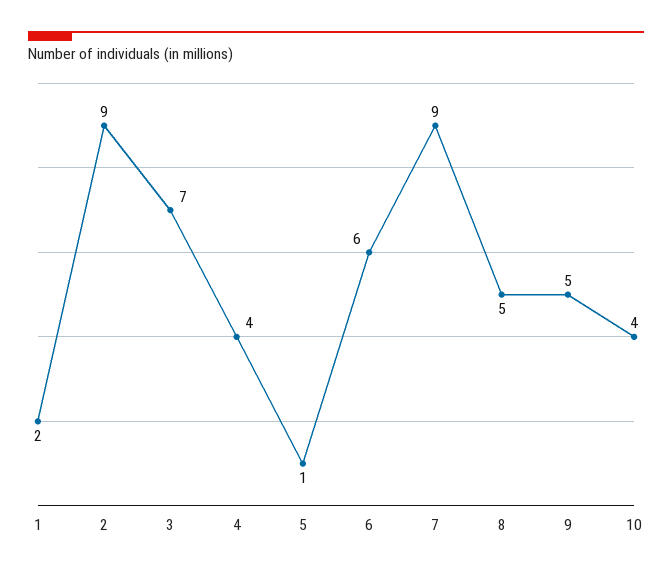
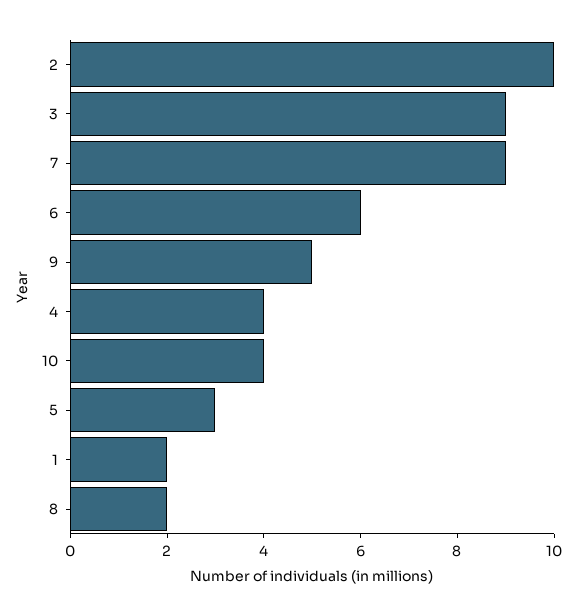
2: 9 -> 10
3: 7 -> 9
5: 1 -> 3
8: 5 -> 2

